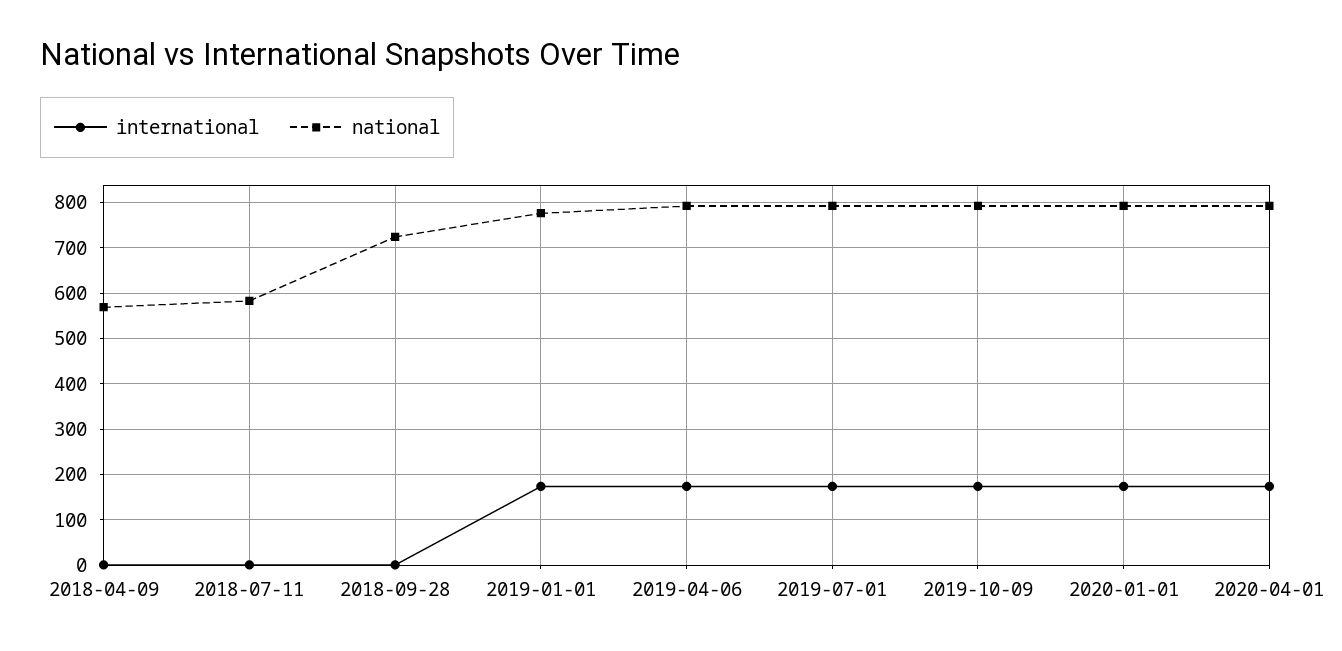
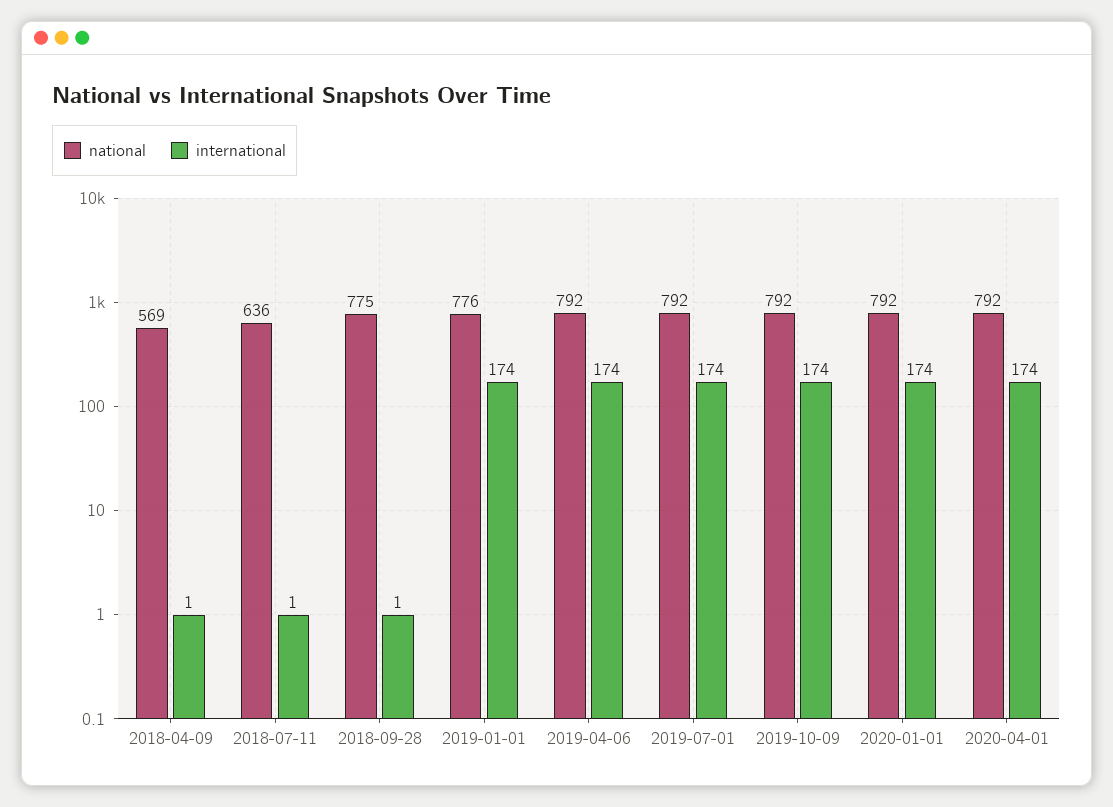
national, 2018-07-11: 580 -> 636
national, 2018-09-28: 720 -> 775

